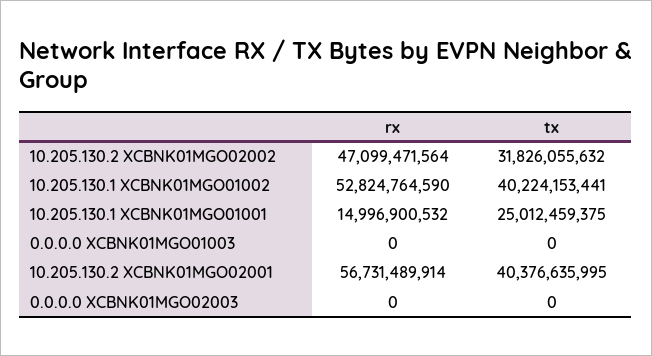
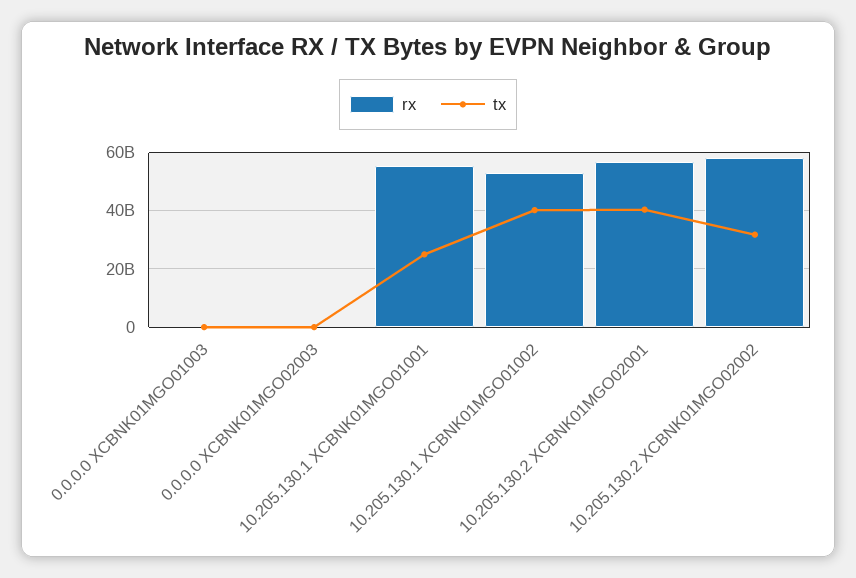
rx, 10.205.130.2 XCBNK01MGO02002: 47099471564 -> 57500000000
rx, 10.205.130.1 XCBNK01MGO01001: 14996900532 -> 55000000000

